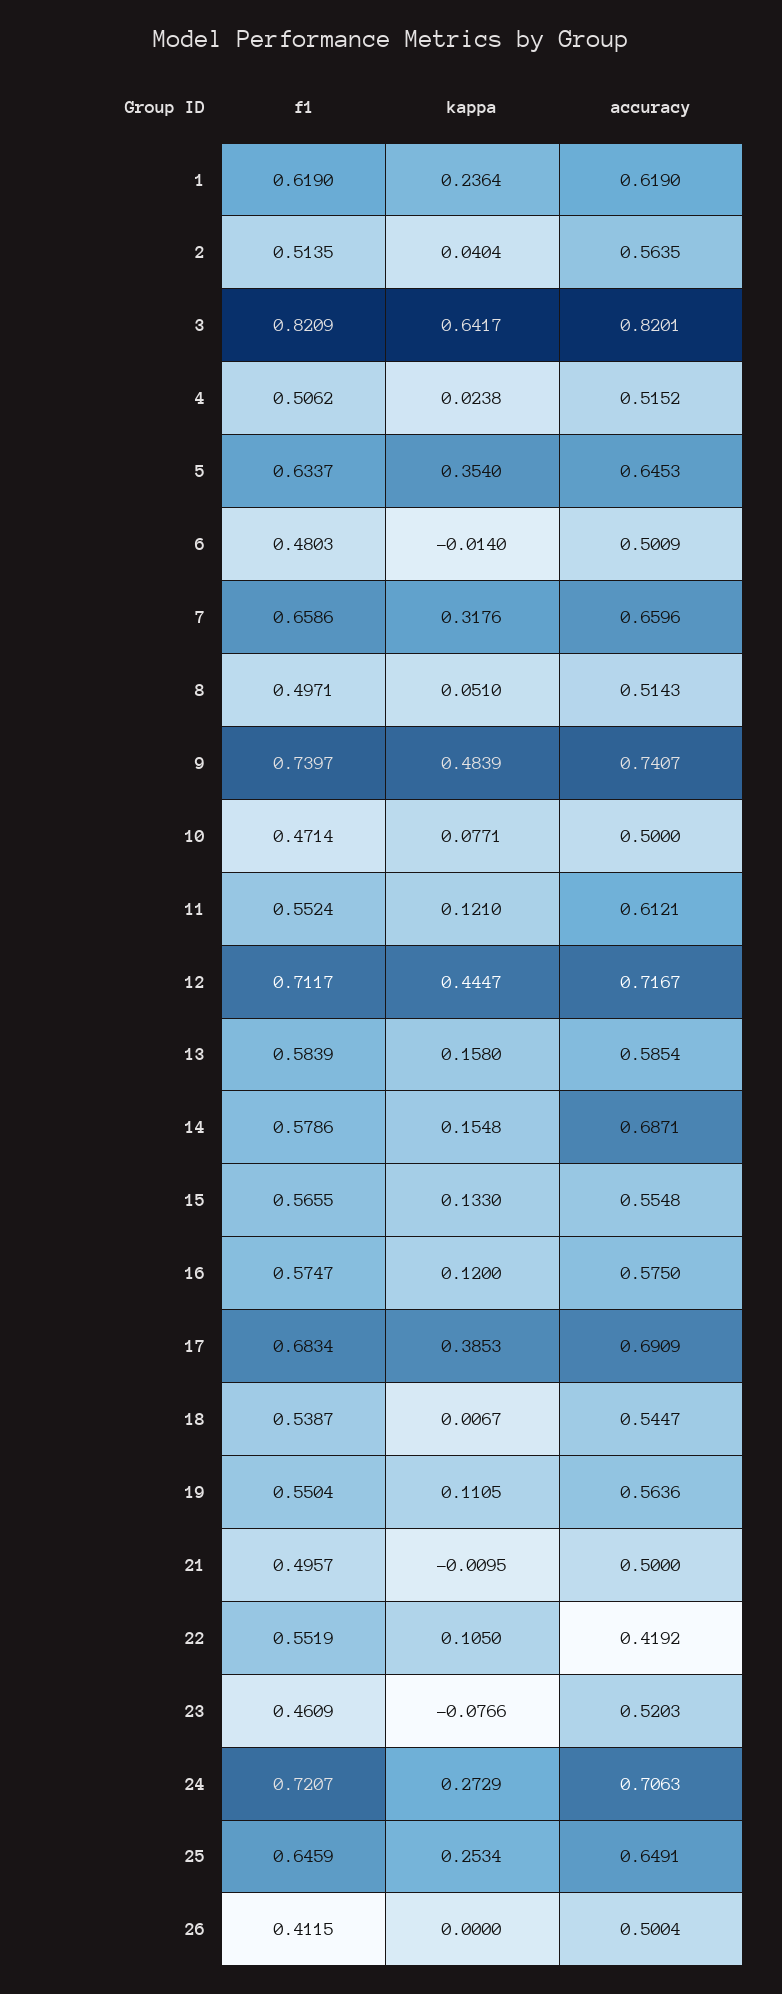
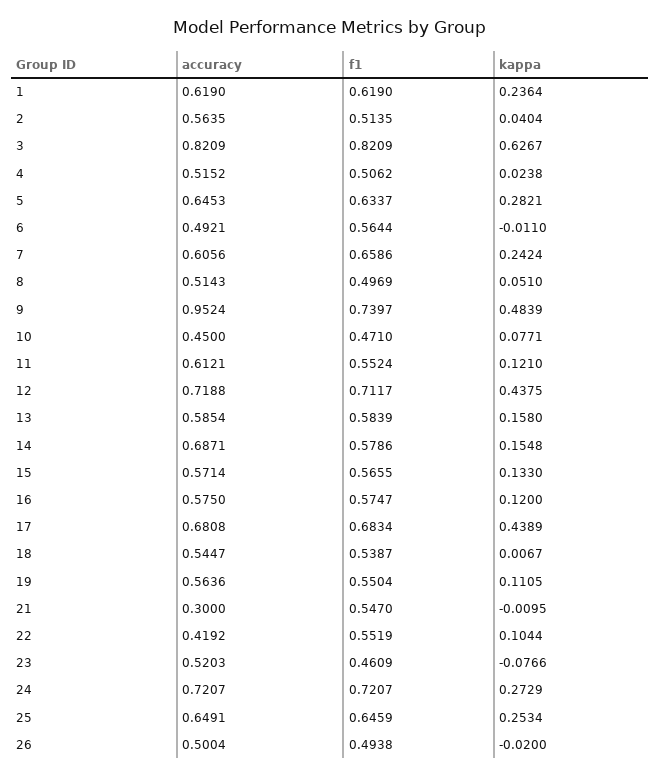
kappa, 3: 0.6417 -> 0.6267
accuracy, 3: 0.8201 -> 0.8209
kappa, 5: 0.354 -> 0.2821
f1, 6: 0.4803 -> 0.5644
kappa, 6: -0.014 -> -0.011
accuracy, 6: 0.5009 -> 0.4921
kappa, 7: 0.3176 -> 0.2424
accuracy, 7: 0.6596 -> 0.6056
f1, 8: 0.4971 -> 0.4969
accuracy, 9: 0.7407 -> 0.9524
f1, 10: 0.4714 -> 0.471
accuracy, 10: 0.5 -> 0.45
kappa, 12: 0.4447 -> 0.4375
accuracy, 12: 0.7167 -> 0.7188
accuracy, 15: 0.5548 -> 0.5714
kappa, 17: 0.3853 -> 0.4389
accuracy, 17: 0.6909 -> 0.6808
f1, 21: 0.4957 -> 0.547
accuracy, 21: 0.5 -> 0.3
kappa, 22: 0.105 -> 0.1044
accuracy, 24: 0.7063 -> 0.7207
f1, 26: 0.4115 -> 0.4938
kappa, 26: 0 -> -0.02

